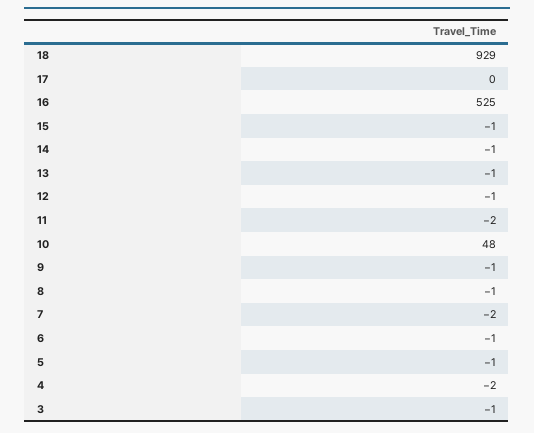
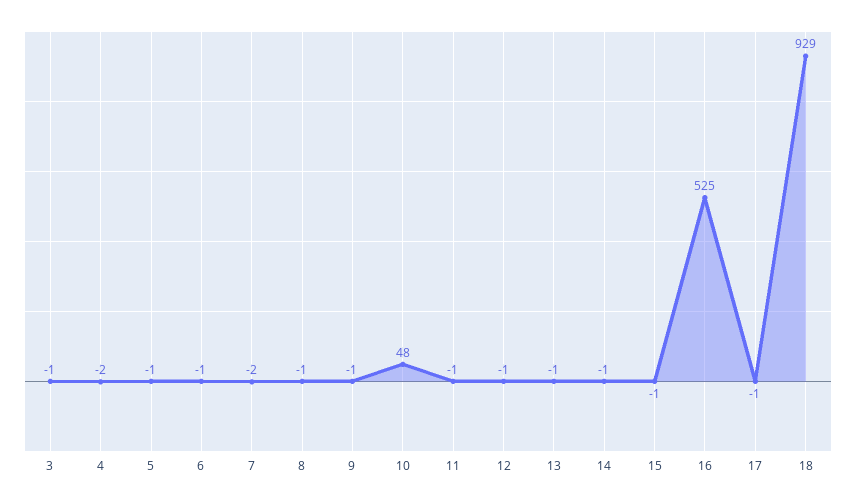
17: 0 -> -1
11: -2 -> -1

